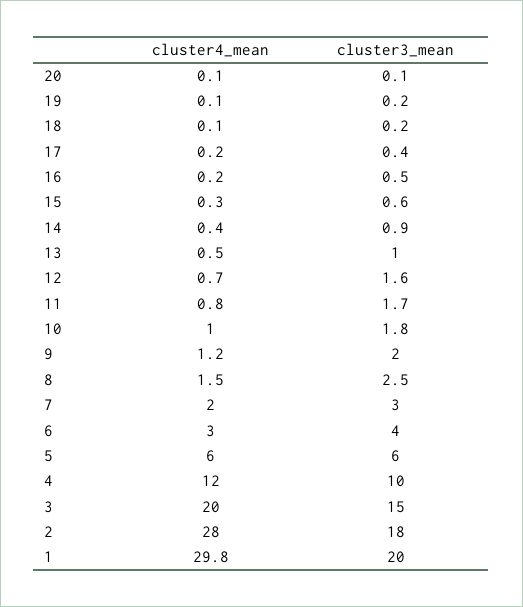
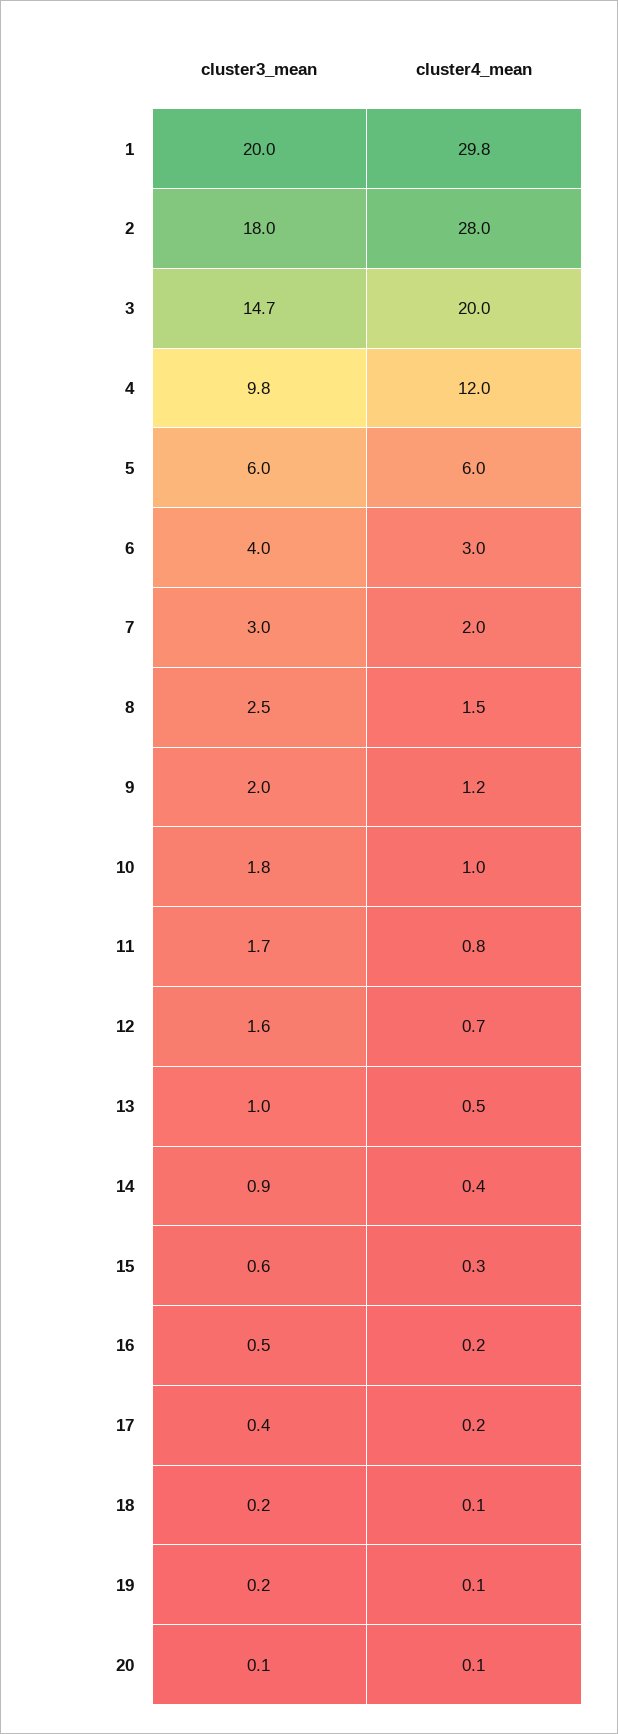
cluster3_mean, 4: 10 -> 9.8
cluster3_mean, 3: 15 -> 14.7

